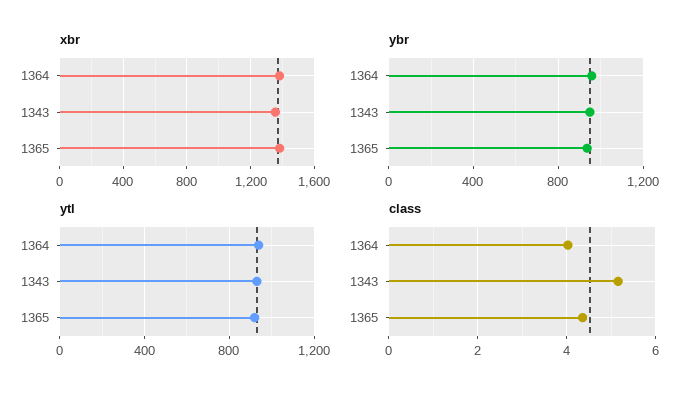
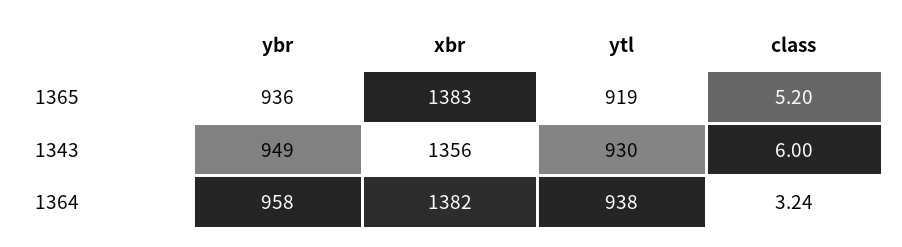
class, 1364: 4 -> 3.24
class, 1343: 5.2 -> 6
class, 1365: 4.4 -> 5.2

